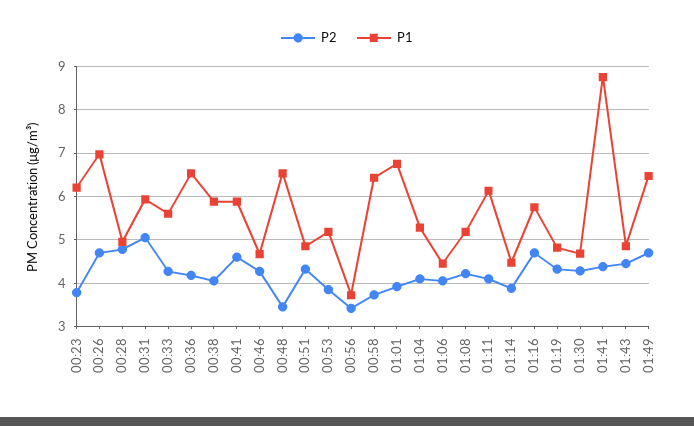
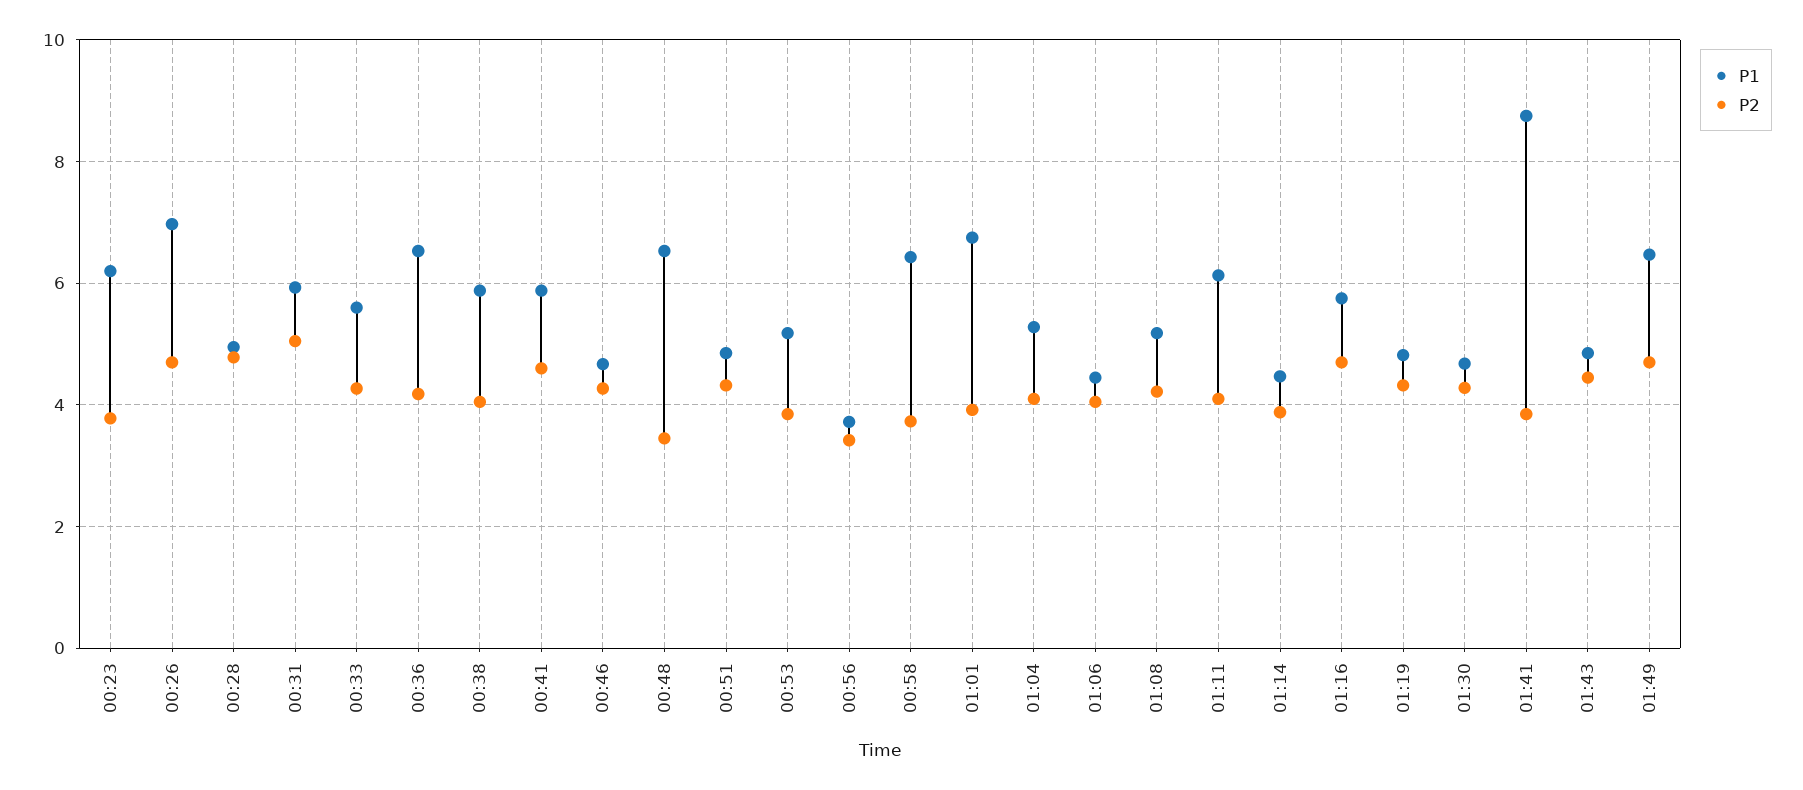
P2, 01:41: 4.4 -> 3.8

